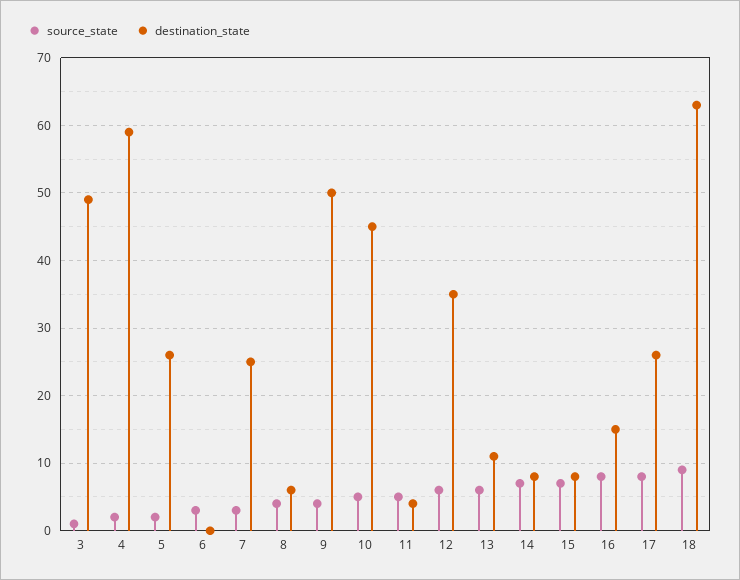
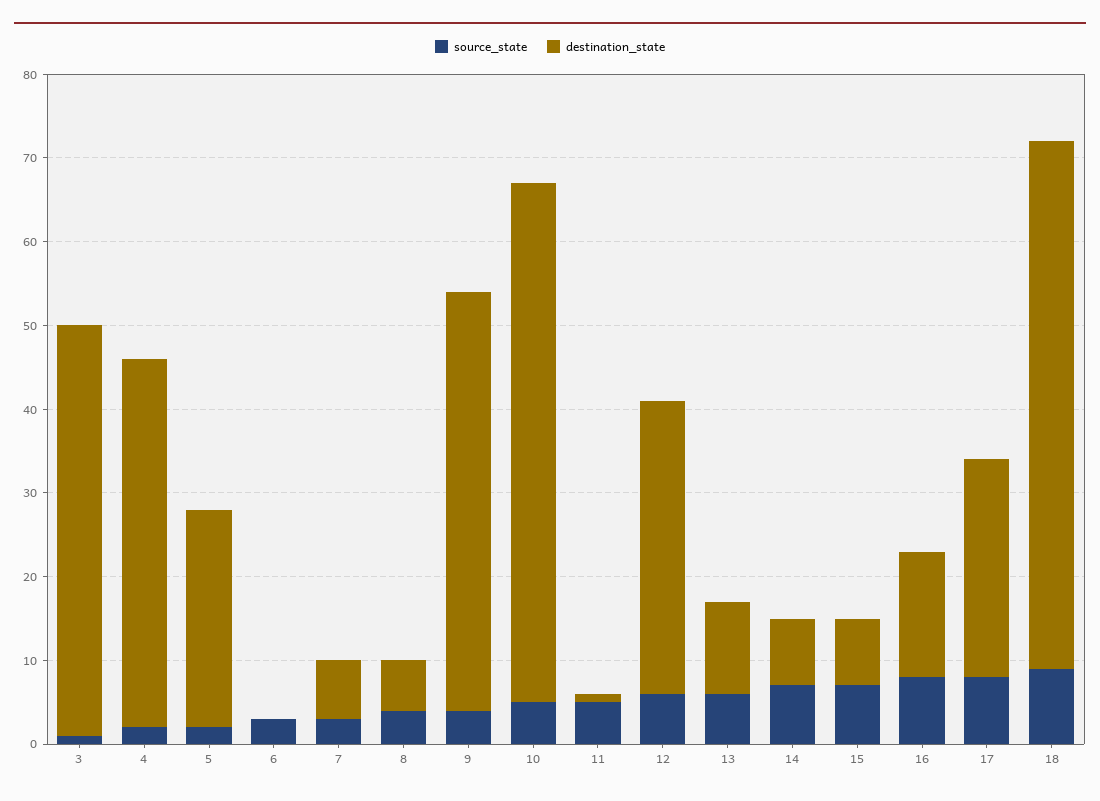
destination_state, 4: 59 -> 44
destination_state, 7: 25 -> 7
destination_state, 10: 45 -> 62
destination_state, 11: 4 -> 1

